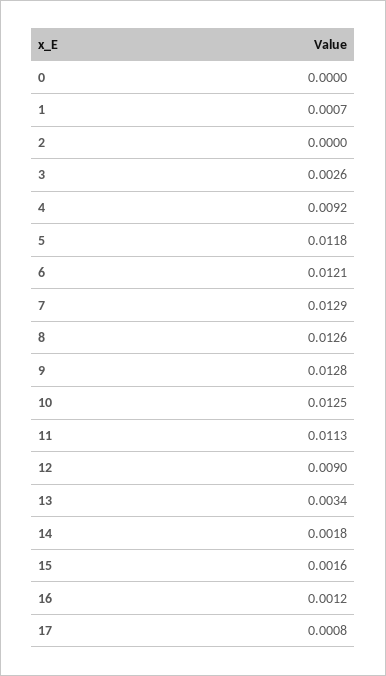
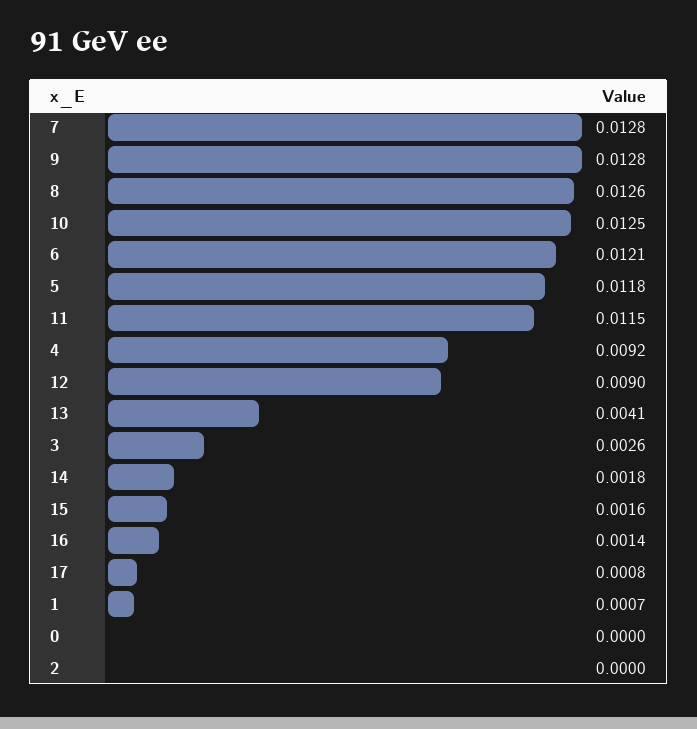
7: 0.0129 -> 0.0128
11: 0.0113 -> 0.0115
13: 0.0034 -> 0.0041
16: 0.0012 -> 0.0014

